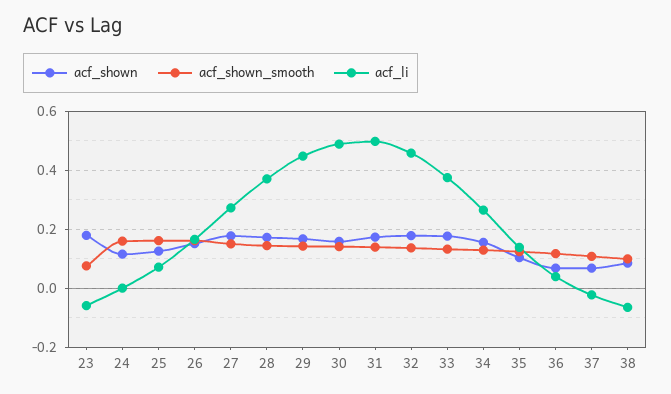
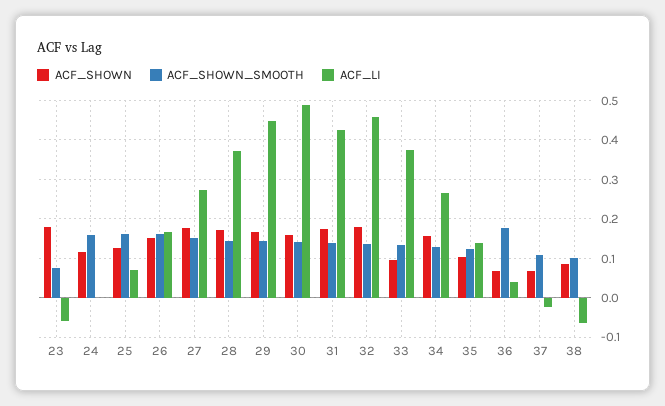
acf_li, 31: 0.5 -> 0.42
acf_shown, 33: 0.175 -> 0.1
acf_shown_smooth, 36: 0.125 -> 0.18

